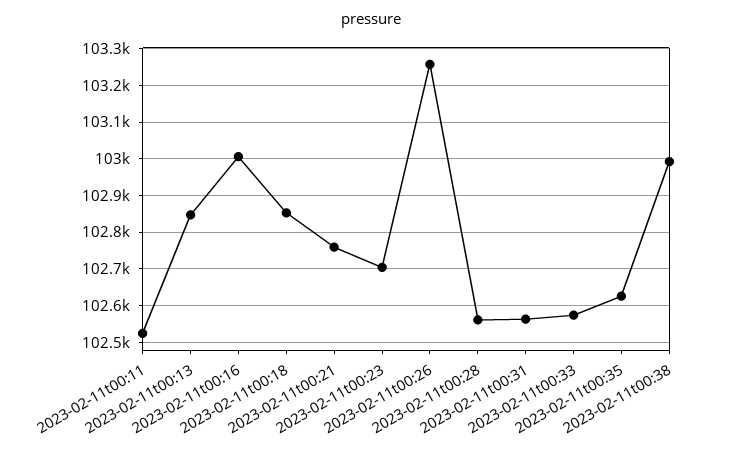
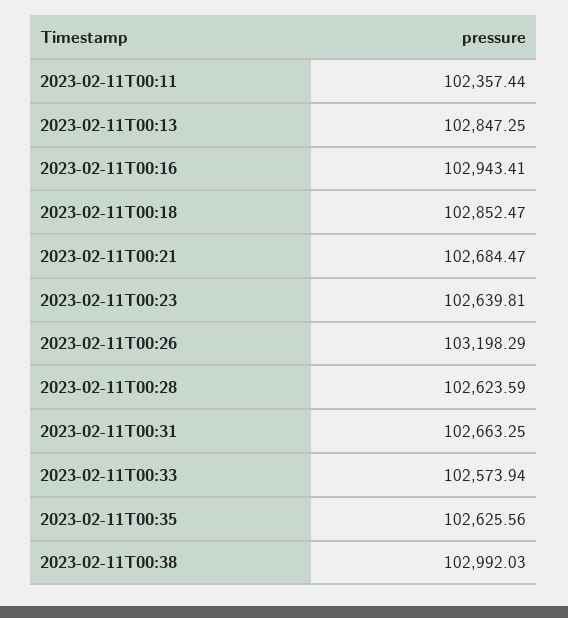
2023-02-11t00:11: 102520 -> 102357.44
2023-02-11t00:16: 103000 -> 102943.41
2023-02-11t00:21: 102760 -> 102684.47
2023-02-11t00:23: 102700 -> 102639.81
2023-02-11t00:26: 103260 -> 103198.29
2023-02-11t00:28: 102560 -> 102623.59
2023-02-11t00:31: 102560 -> 102663.25

